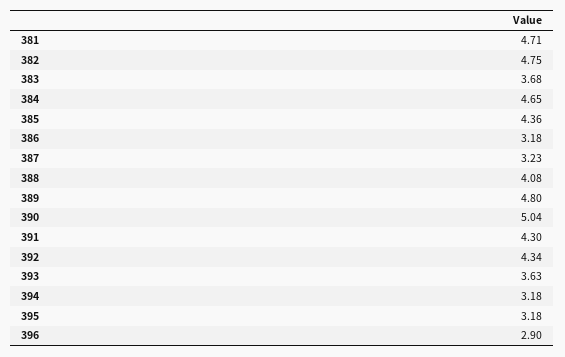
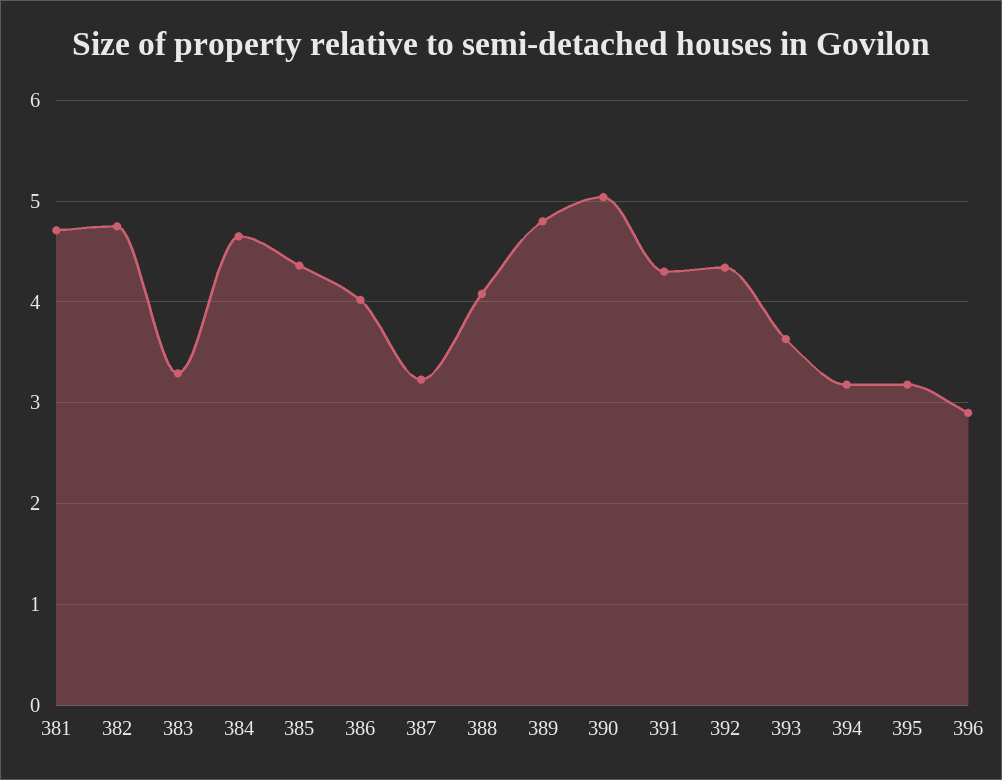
383: 3.68 -> 3.3
386: 3.18 -> 4

